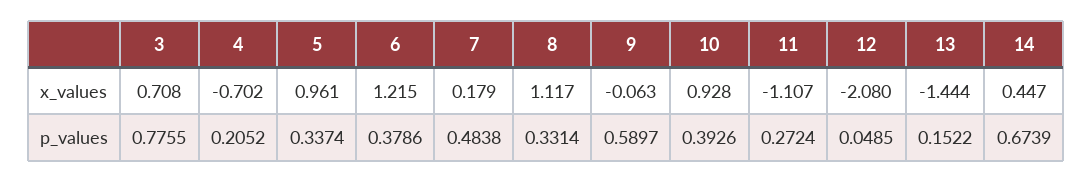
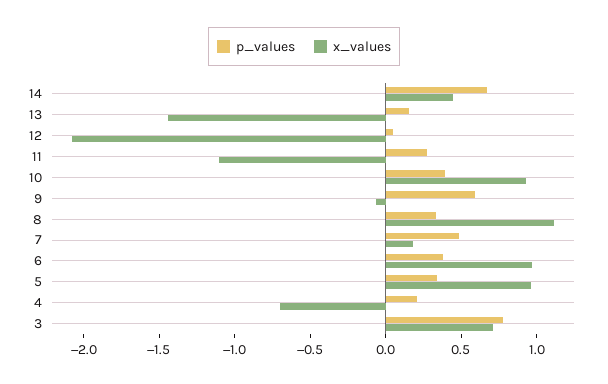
x_values, 6: 1.215 -> 1

